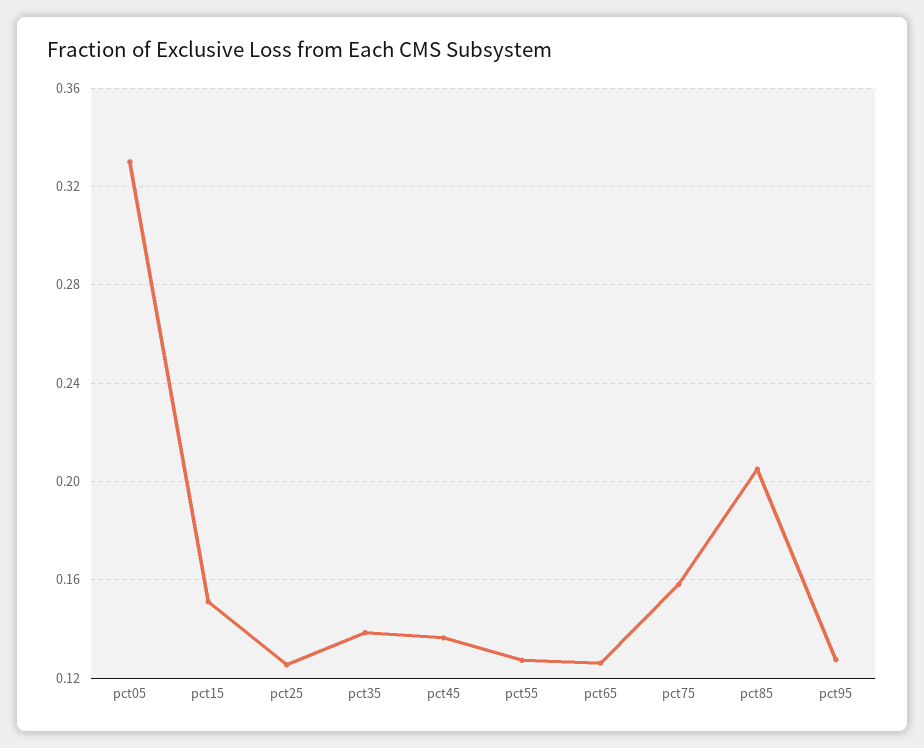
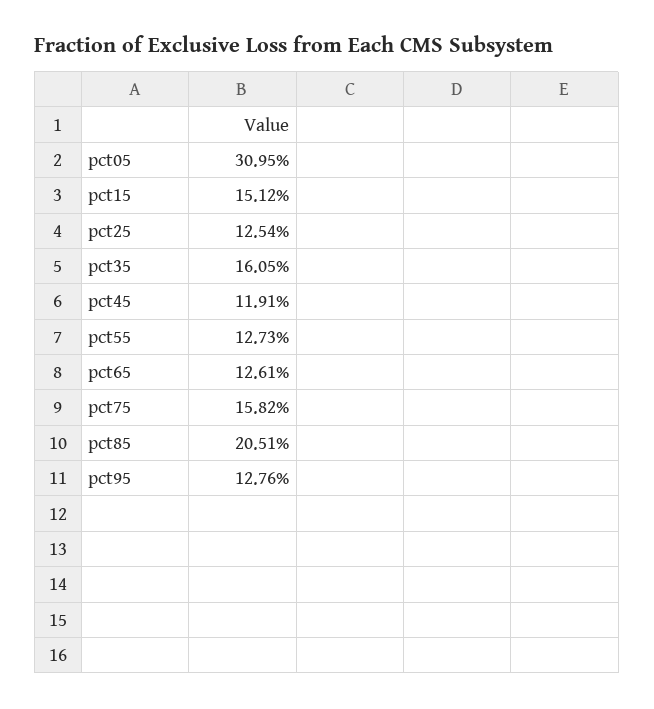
pct05: 0.33 -> 0.3095
pct35: 0.14 -> 0.1605
pct45: 0.135 -> 0.1191

